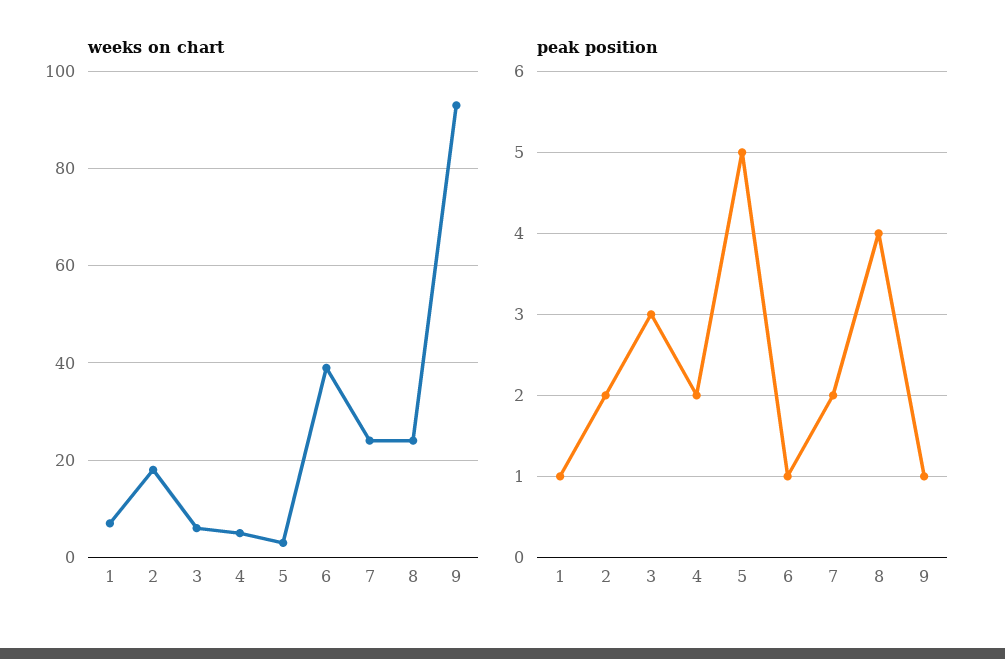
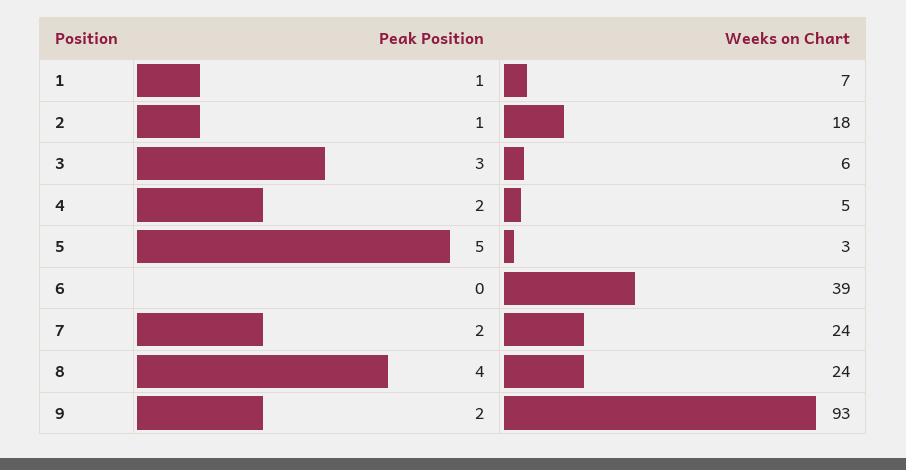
peak position, 2: 2 -> 1
peak position, 6: 1 -> 0
peak position, 9: 1 -> 2

